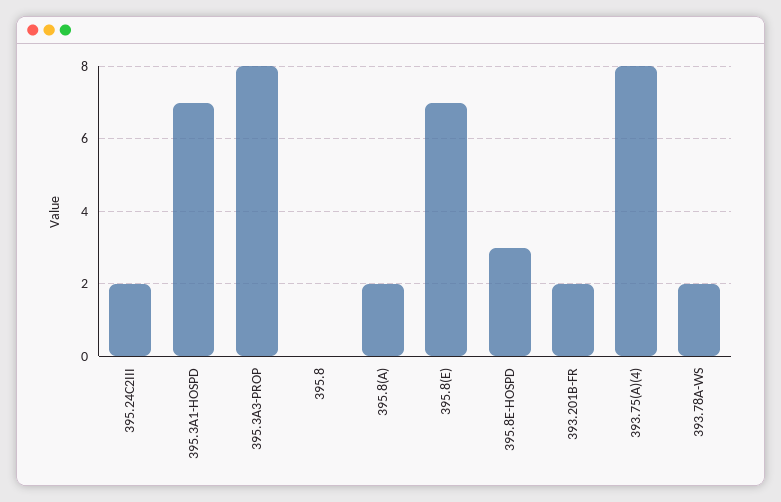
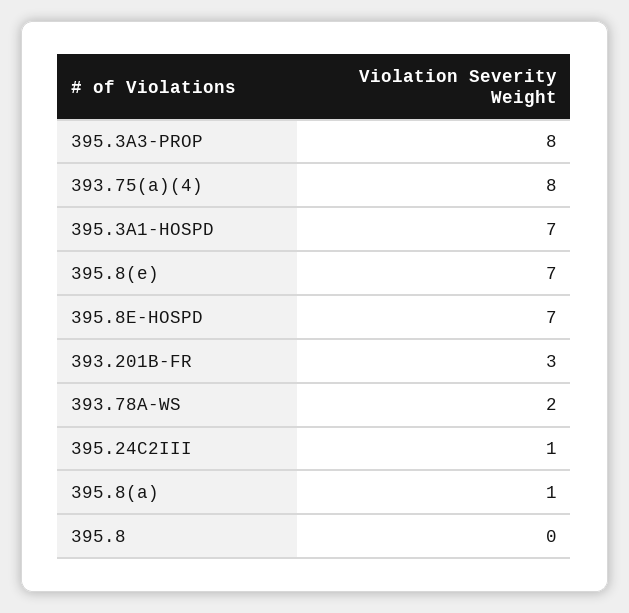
395.24C2III: 2 -> 1
395.8(A): 2 -> 1
395.8E-HOSPD: 3 -> 7
393.201B-FR: 2 -> 3

